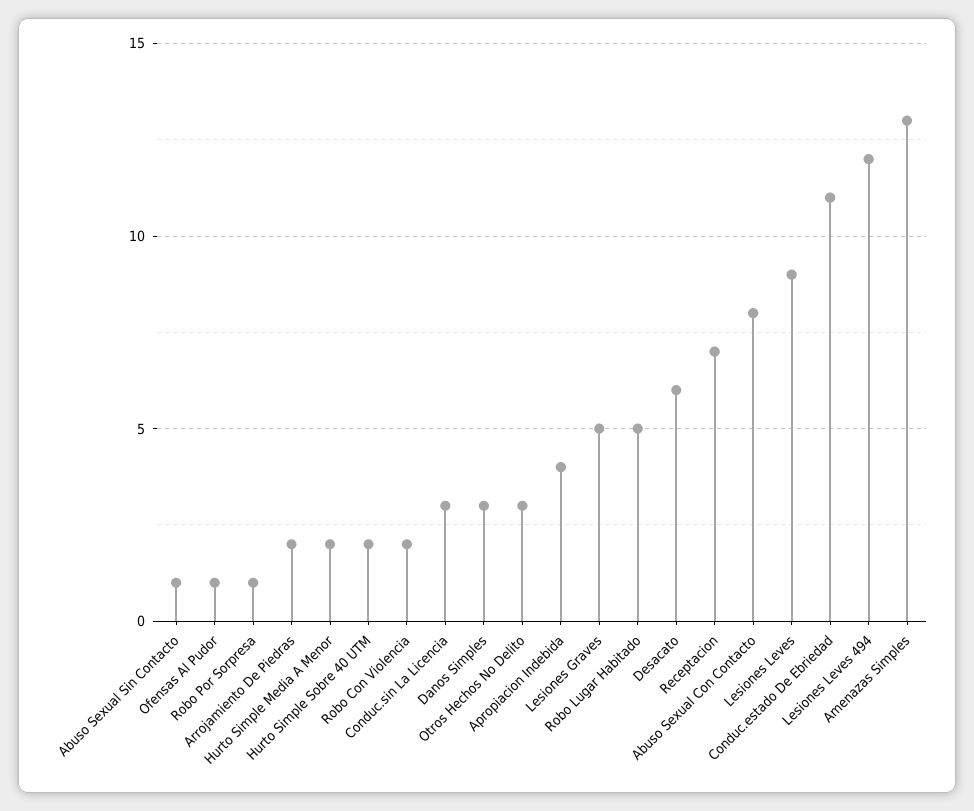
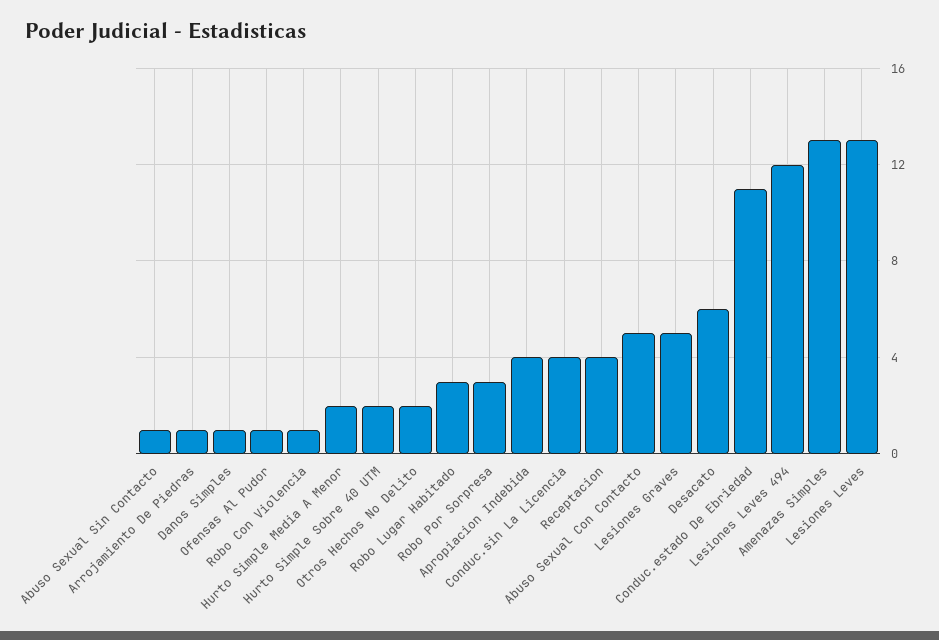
Robo Por Sorpresa: 1 -> 3
Arrojamiento De Piedras: 2 -> 1
Robo Con Violencia: 2 -> 1
Conduc.sin La Licencia: 3 -> 4
Danos Simples: 3 -> 1
Otros Hechos No Delito: 3 -> 2
Robo Lugar Habitado: 5 -> 3
Receptacion: 7 -> 4
Abuso Sexual Con Contacto: 8 -> 5
Lesiones Leves: 9 -> 13

